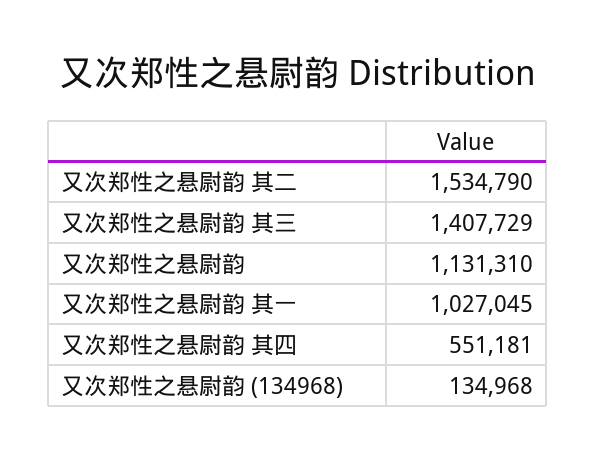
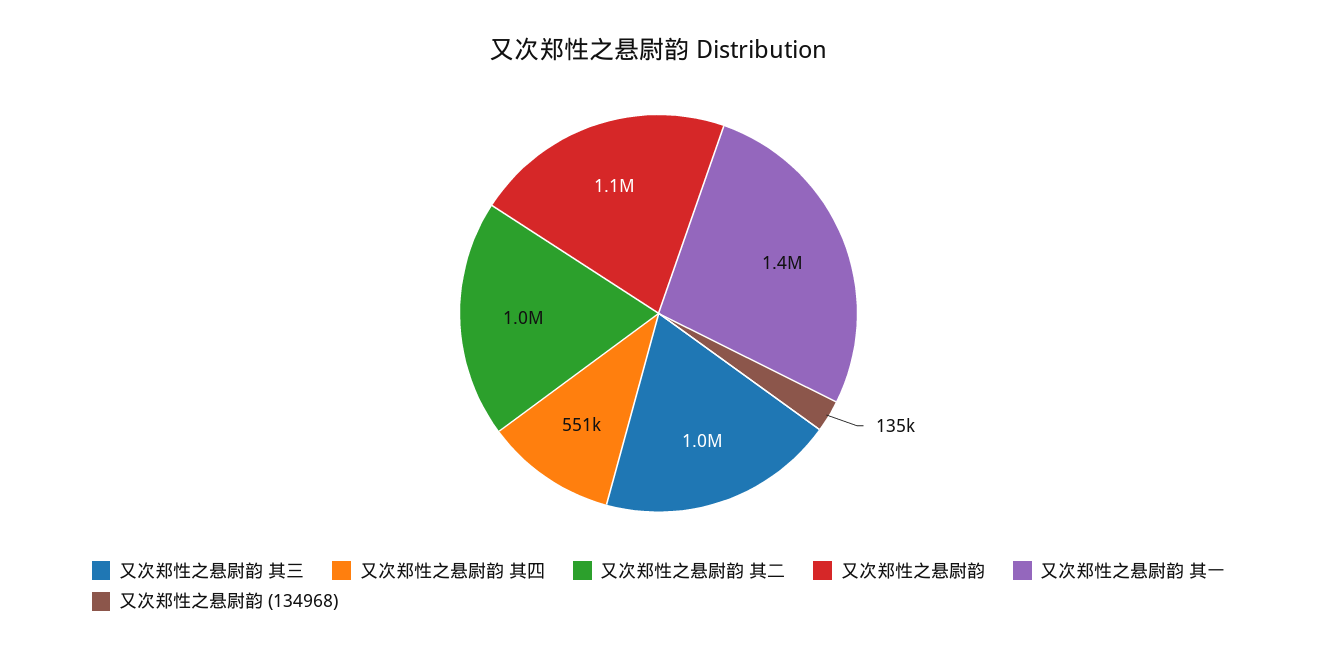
又次郑性之悬尉韵 其二: 1534790 -> 1000000
又次郑性之悬尉韵 其三: 1407729 -> 1000000
又次郑性之悬尉韵 其一: 1027045 -> 1400000

